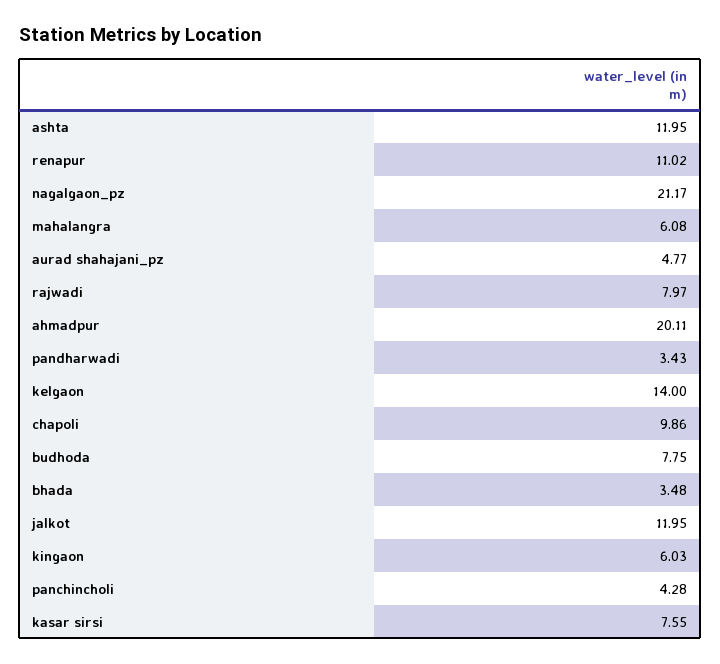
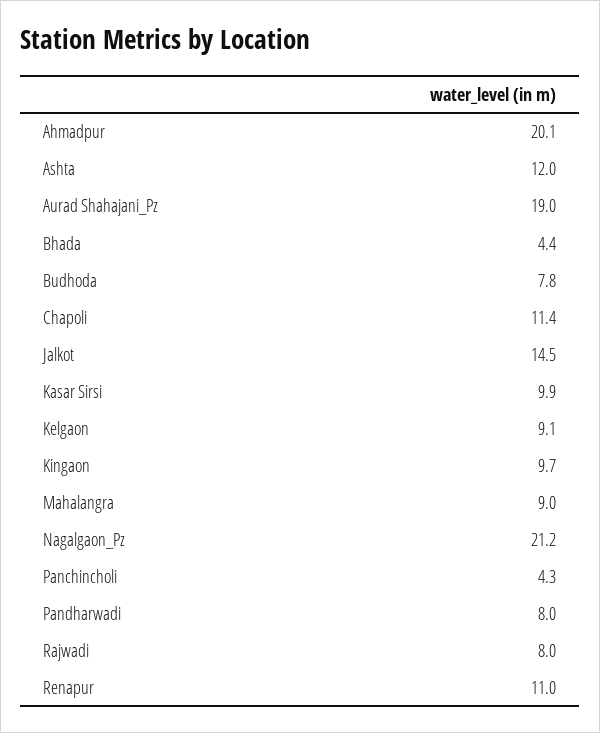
mahalangra: 6.08 -> 9
aurad shahajani_pz: 4.77 -> 19
pandharwadi: 3.43 -> 8
kelgaon: 14 -> 9.1
chapoli: 9.86 -> 11.4
bhada: 3.48 -> 4.4
jalkot: 11.95 -> 14.5
kingaon: 6.03 -> 9.7
kasar sirsi: 7.55 -> 9.9

